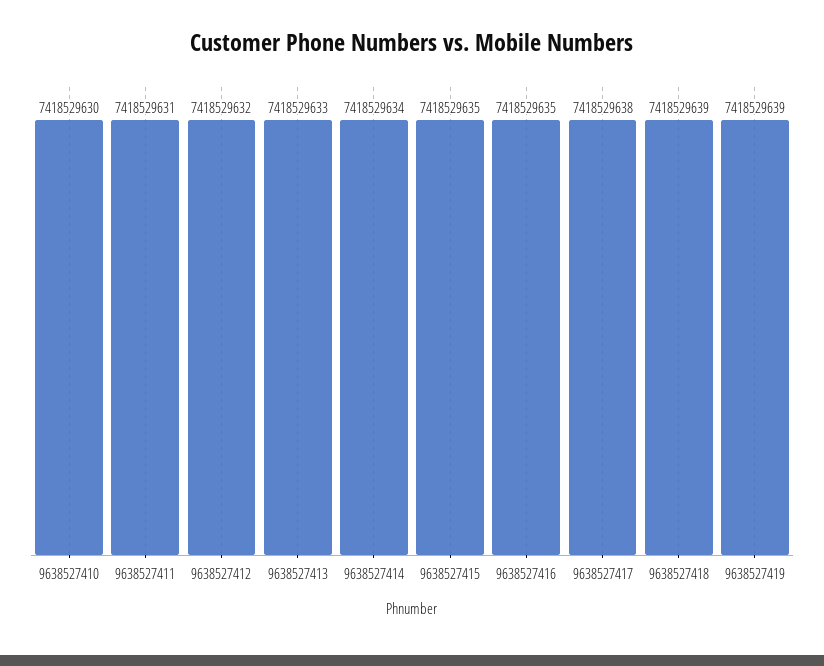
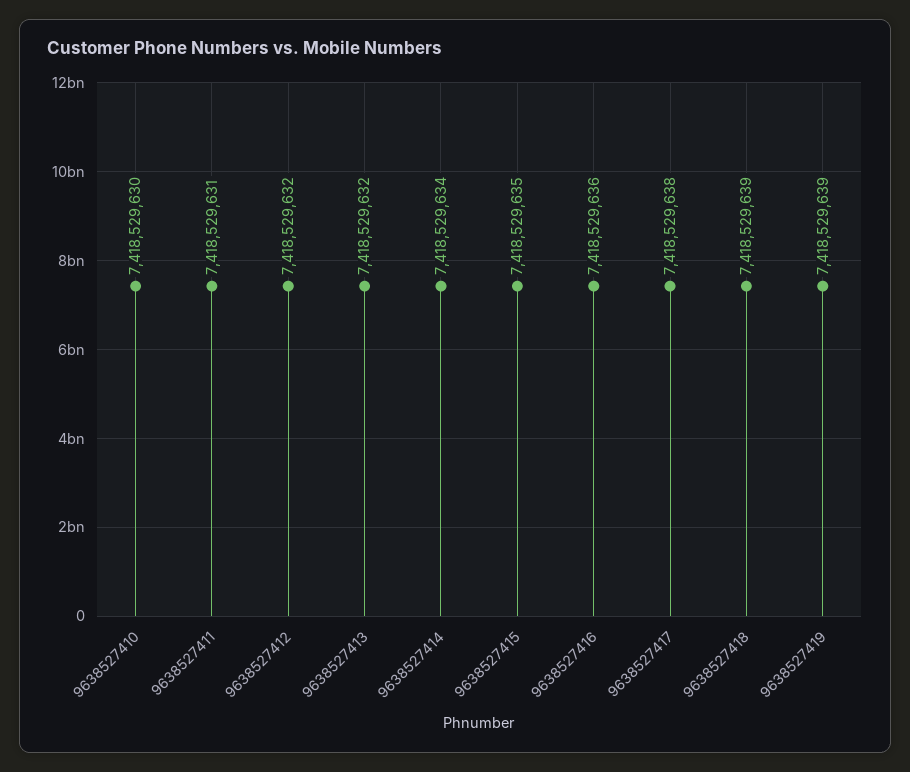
9638527413: 7418529633 -> 7418529632
9638527416: 7418529635 -> 7418529636

